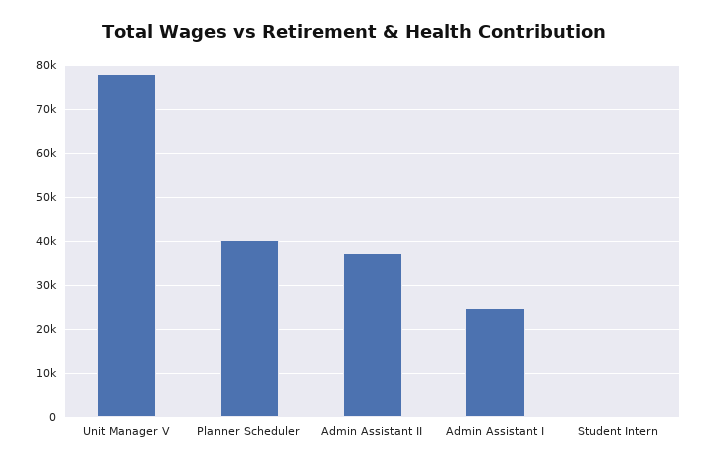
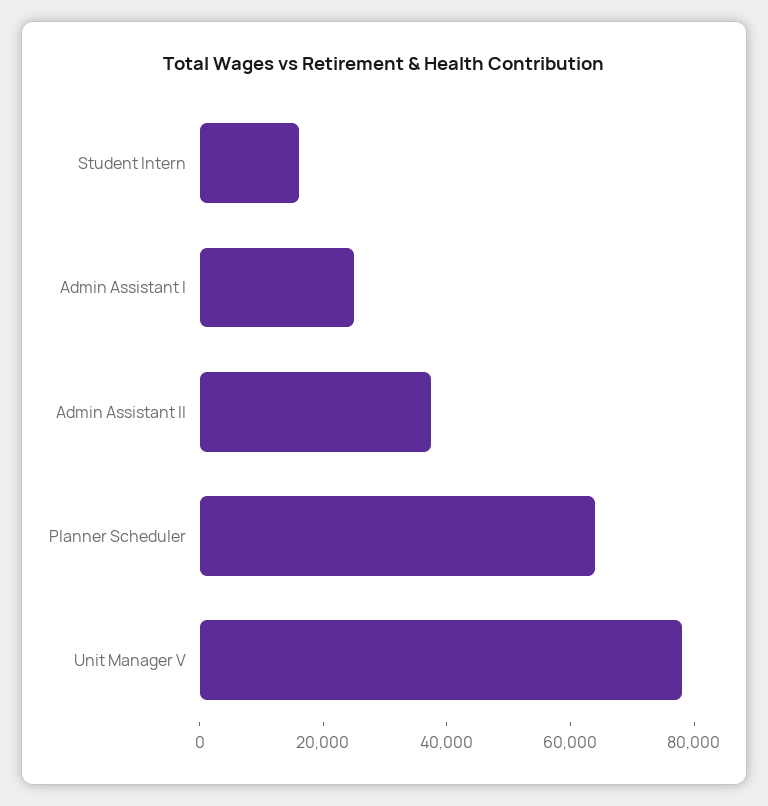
Planner Scheduler: 40000 -> 65000
Student Intern: 0 -> 15000

